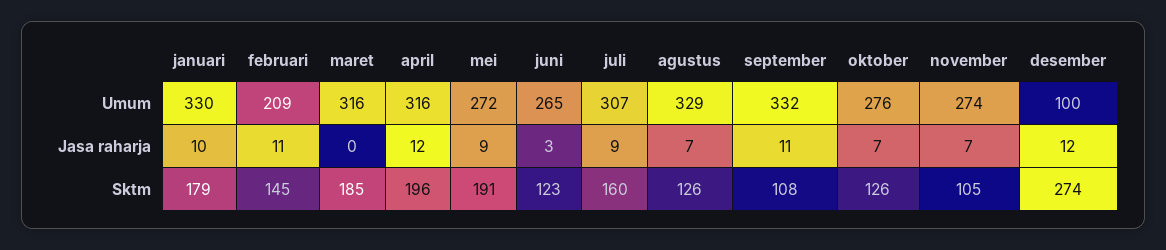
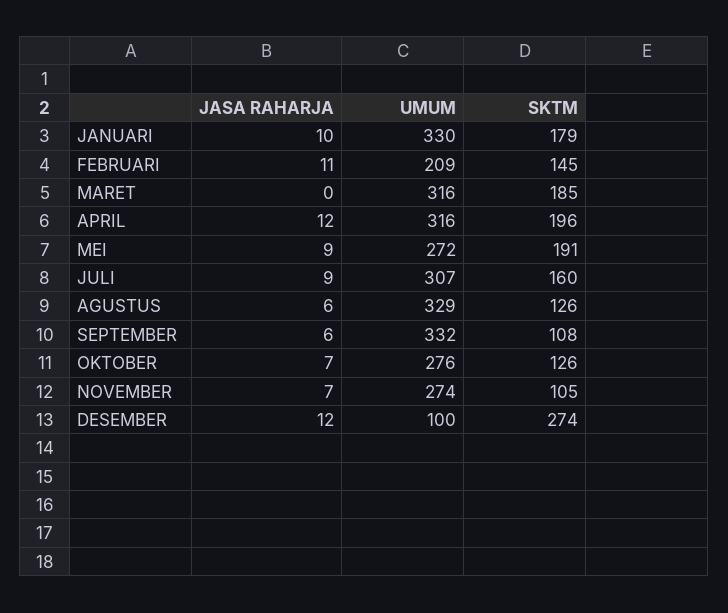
juni, Umum: 265 -> none
juni, Jasa raharja: 3 -> none
agustus, Jasa raharja: 7 -> 6
september, Jasa raharja: 11 -> 6
juni, Sktm: 123 -> none

